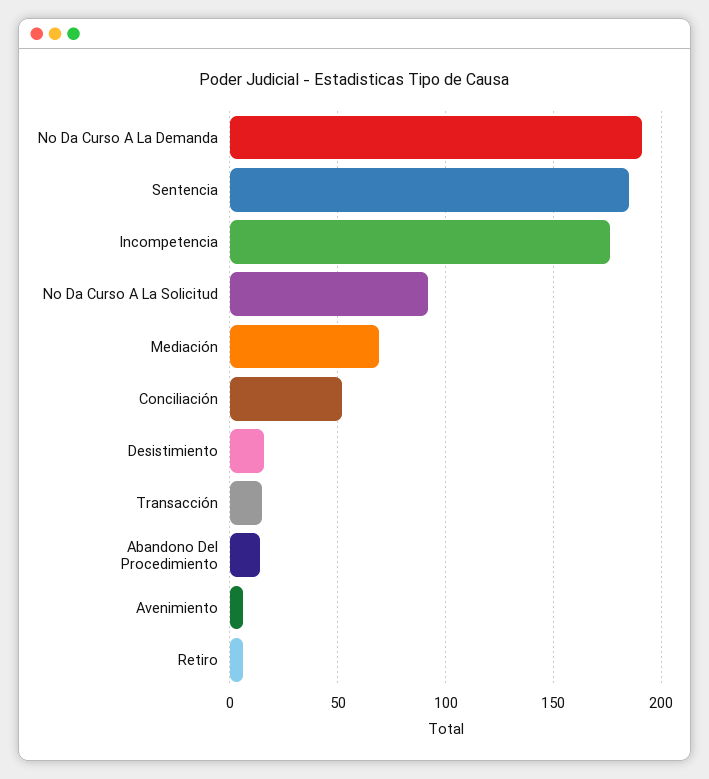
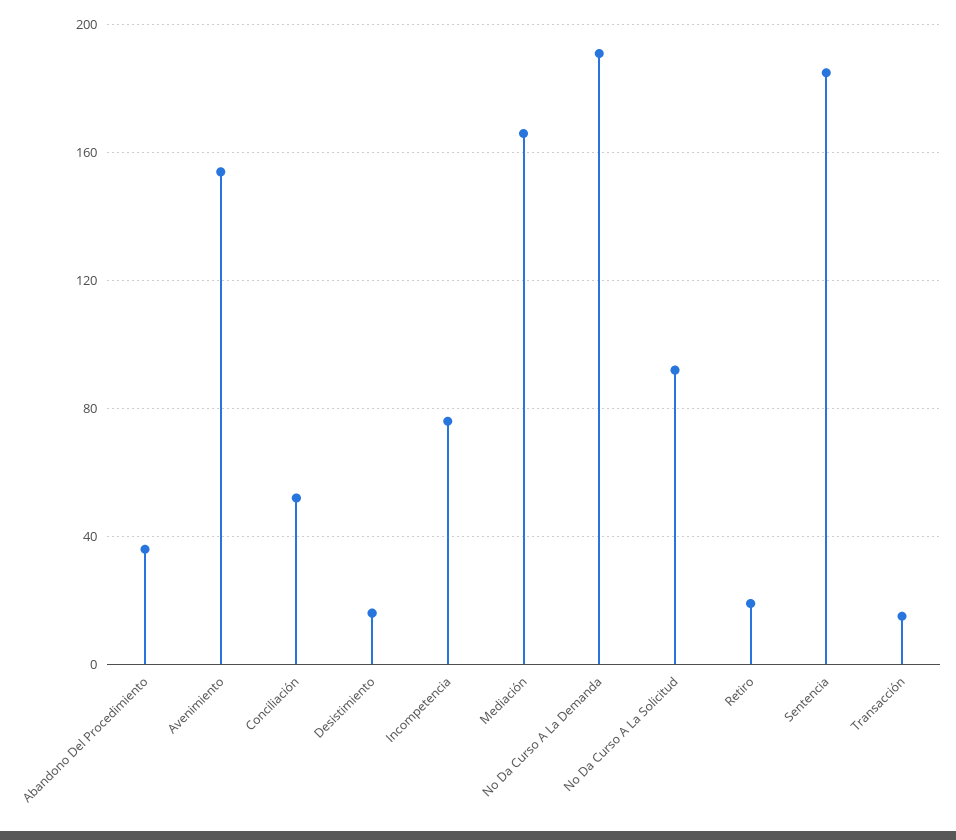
Incompetencia: 175 -> 75
Mediación: 70 -> 165
Abandono Del Procedimiento: 15 -> 35
Avenimiento: 5 -> 155
Retiro: 5 -> 20

